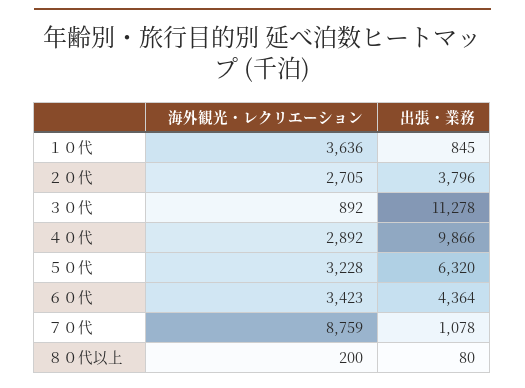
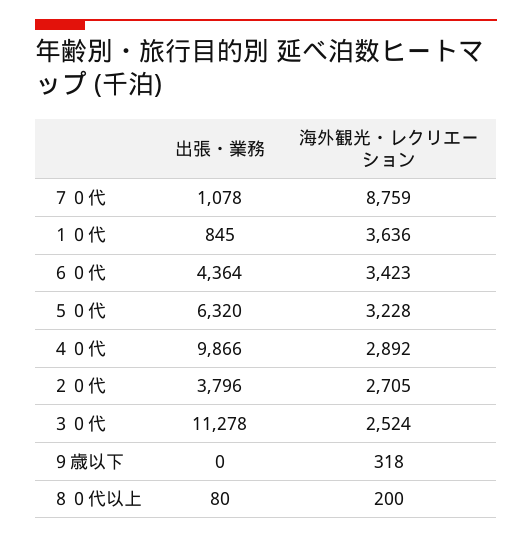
海外観光・レクリエーション, ３０代: 892 -> 2524
出張・業務, ９歳以下: none -> 0
海外観光・レクリエーション, ９歳以下: none -> 318

